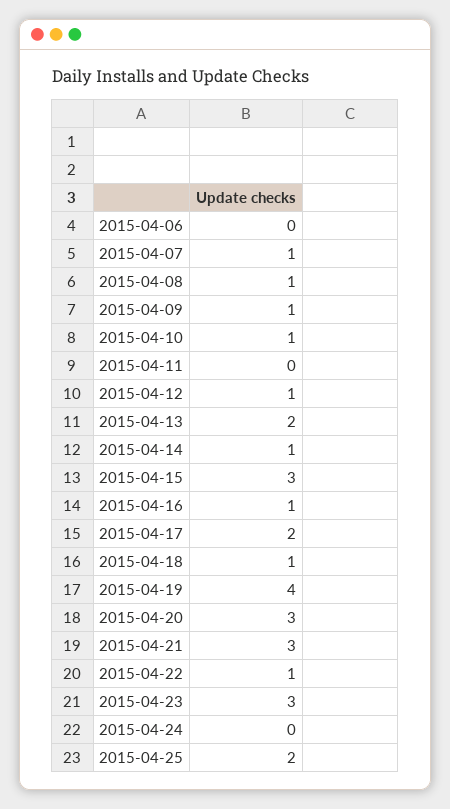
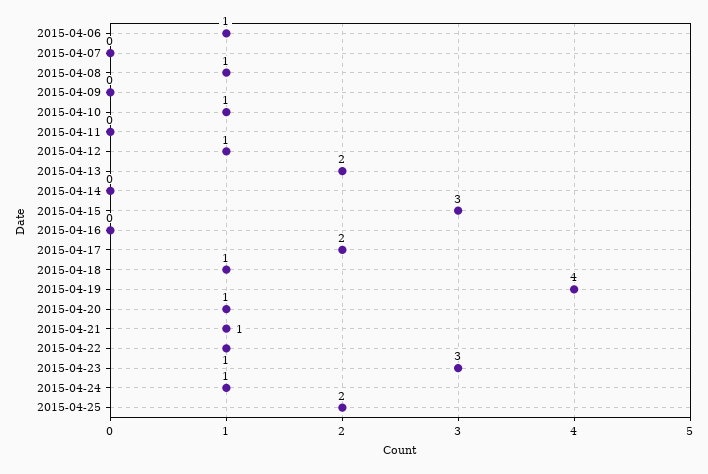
2015-04-06: 0 -> 1
2015-04-07: 1 -> 0
2015-04-09: 1 -> 0
2015-04-14: 1 -> 0
2015-04-16: 1 -> 0
2015-04-20: 3 -> 1
2015-04-21: 3 -> 1
2015-04-24: 0 -> 1

